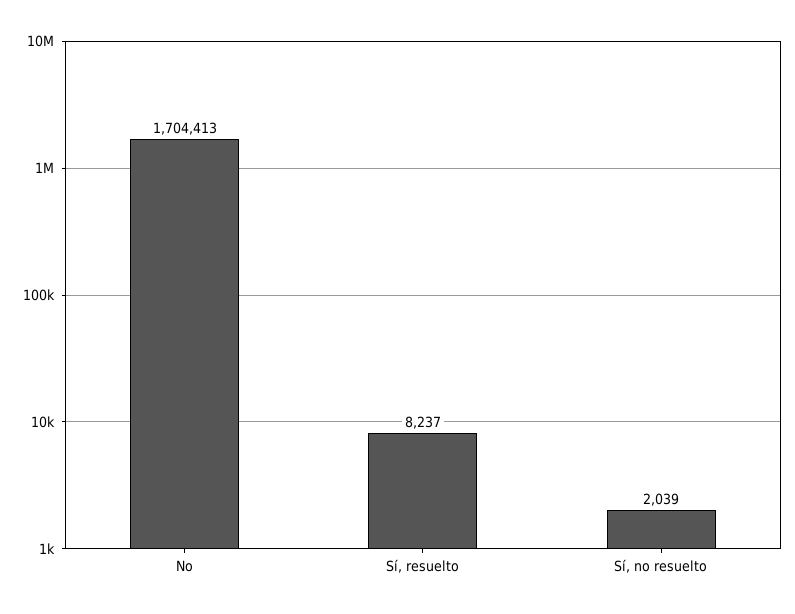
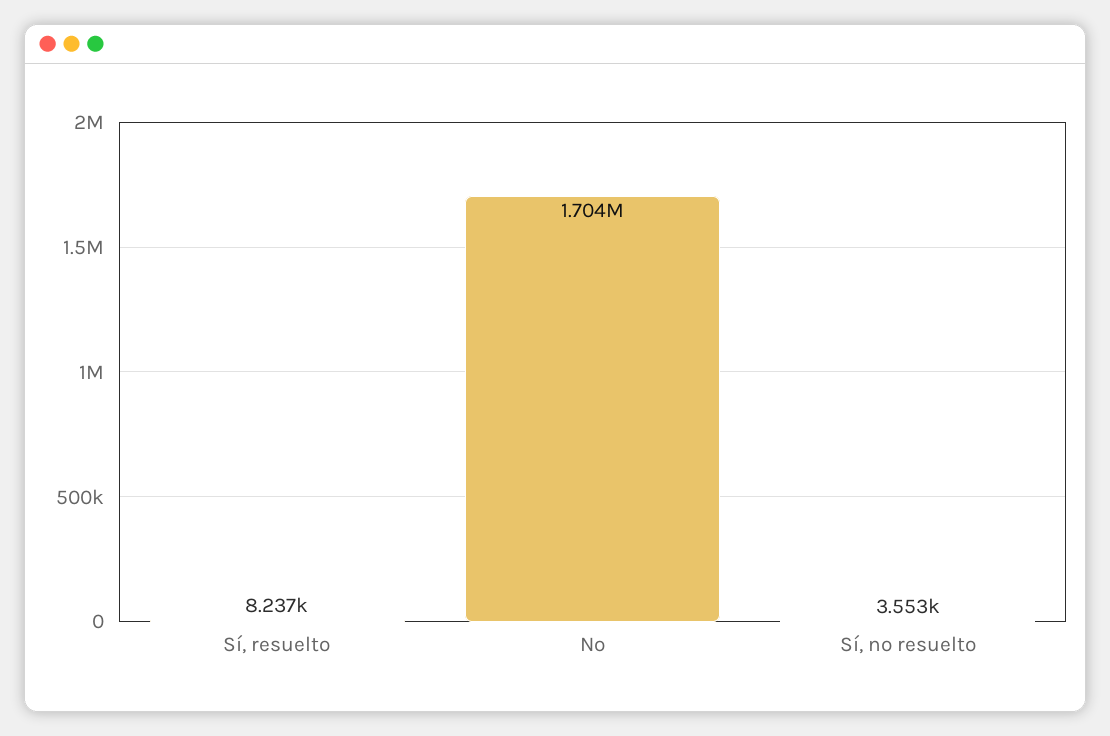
Sí, no resuelto: 2039 -> 3553

